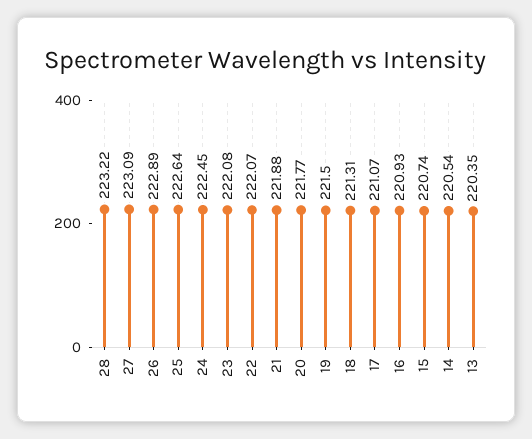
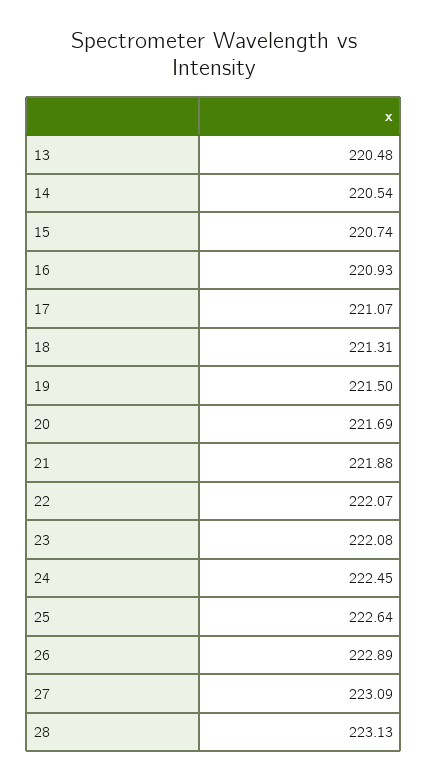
28: 223.22 -> 223.13
20: 221.77 -> 221.69
13: 220.35 -> 220.48

